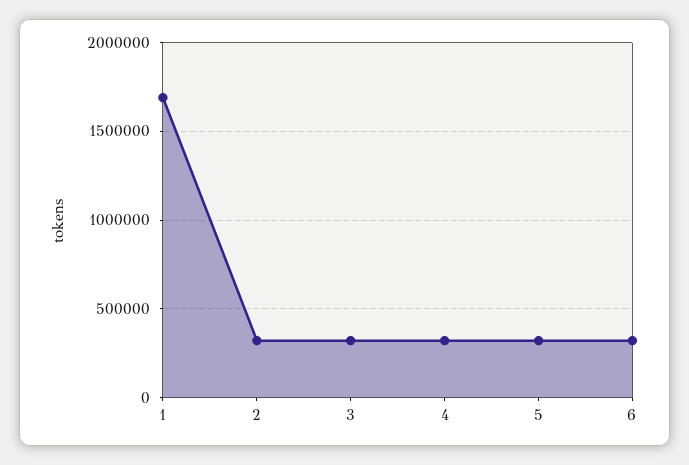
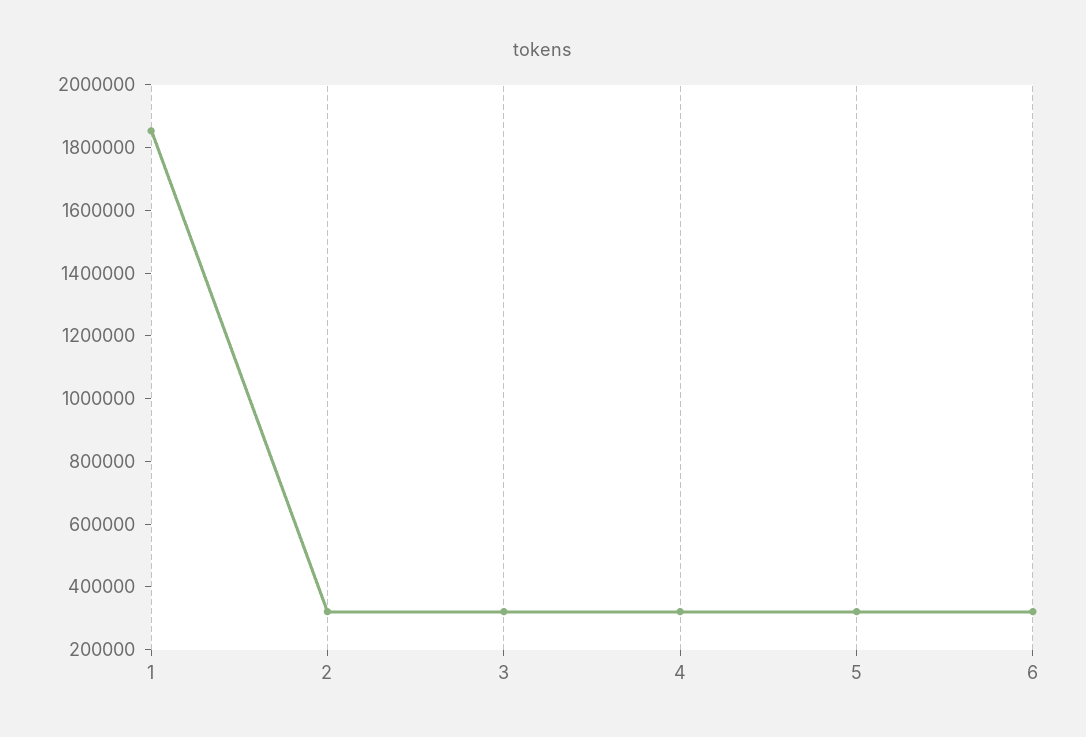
1: 1700000 -> 1850000

